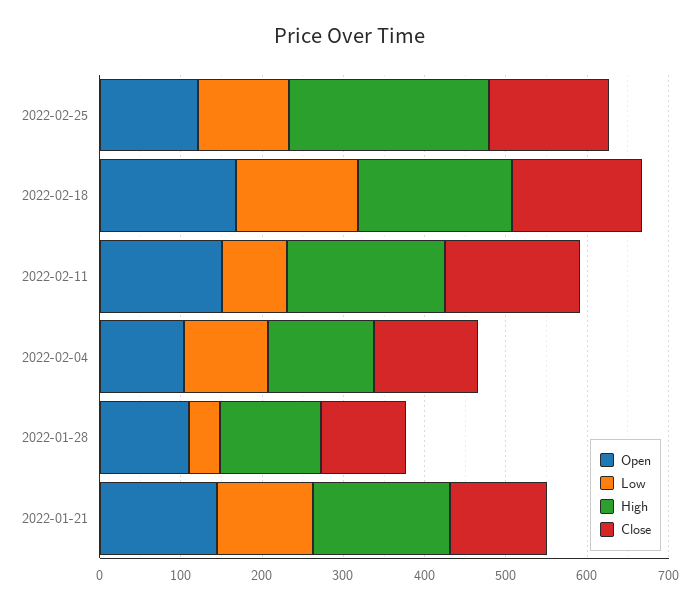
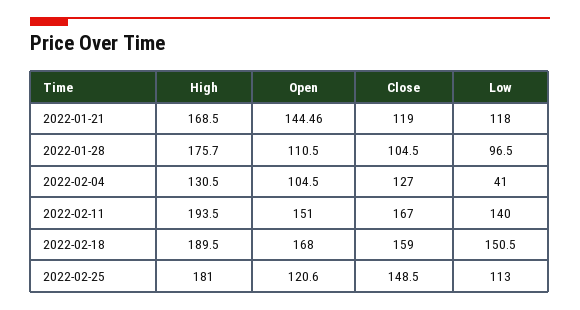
High, 2022-02-25: 240 -> 181
Low, 2022-02-11: 80 -> 140
Low, 2022-02-04: 100 -> 41
Low, 2022-01-28: 40 -> 96.5
High, 2022-01-28: 120 -> 175.7

